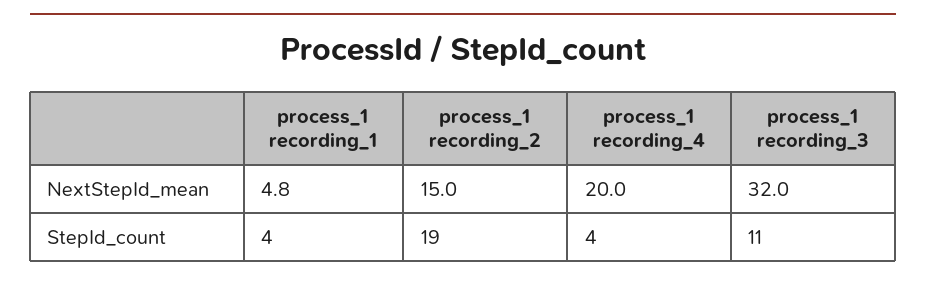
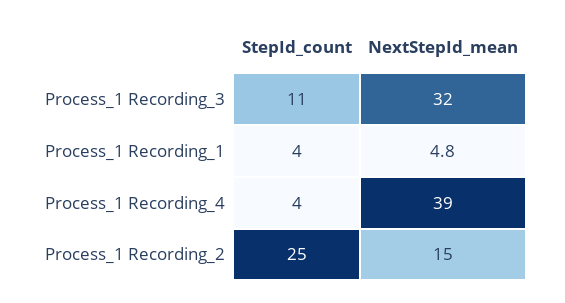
process_1 recording_4, NextStepId_mean: 20 -> 39
process_1 recording_2, StepId_count: 19 -> 25

